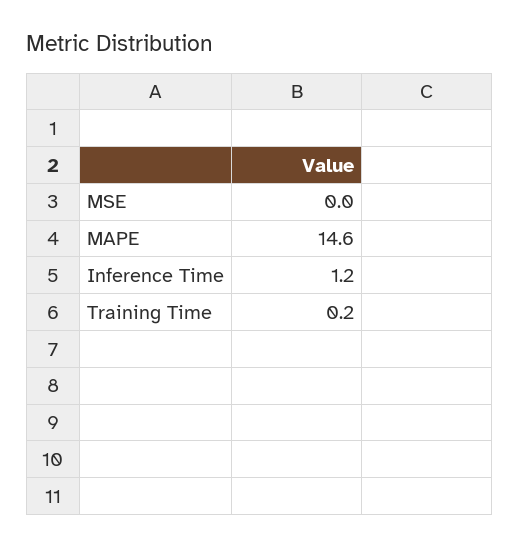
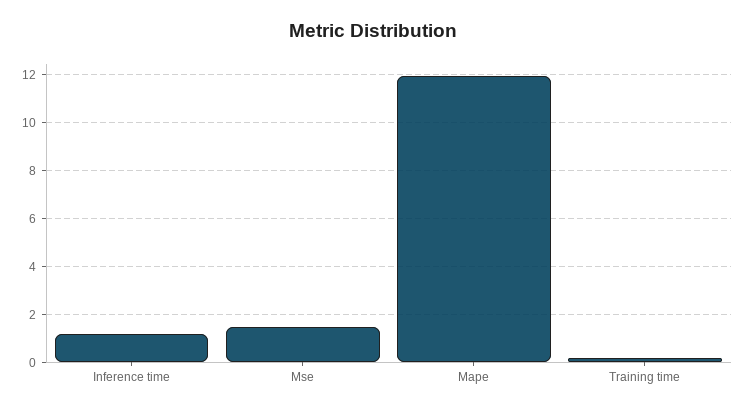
MSE: 0 -> 1.5
MAPE: 14.6 -> 12

